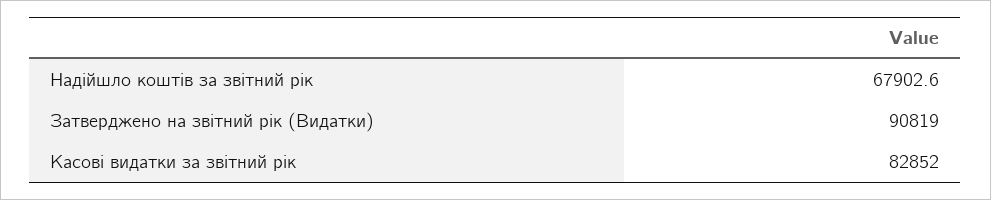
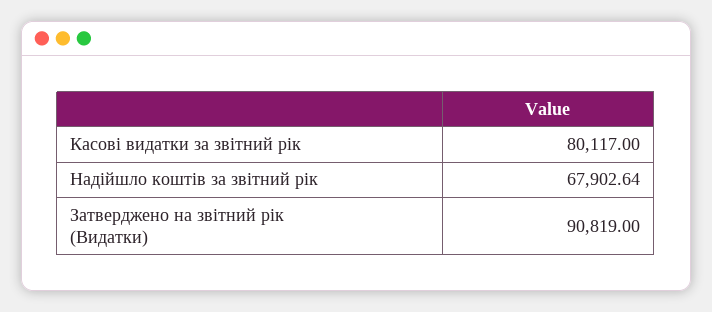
Касові видатки за звітний рік: 82852 -> 80117

